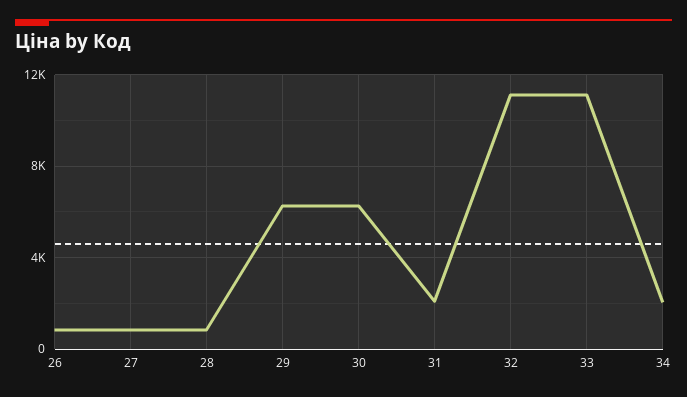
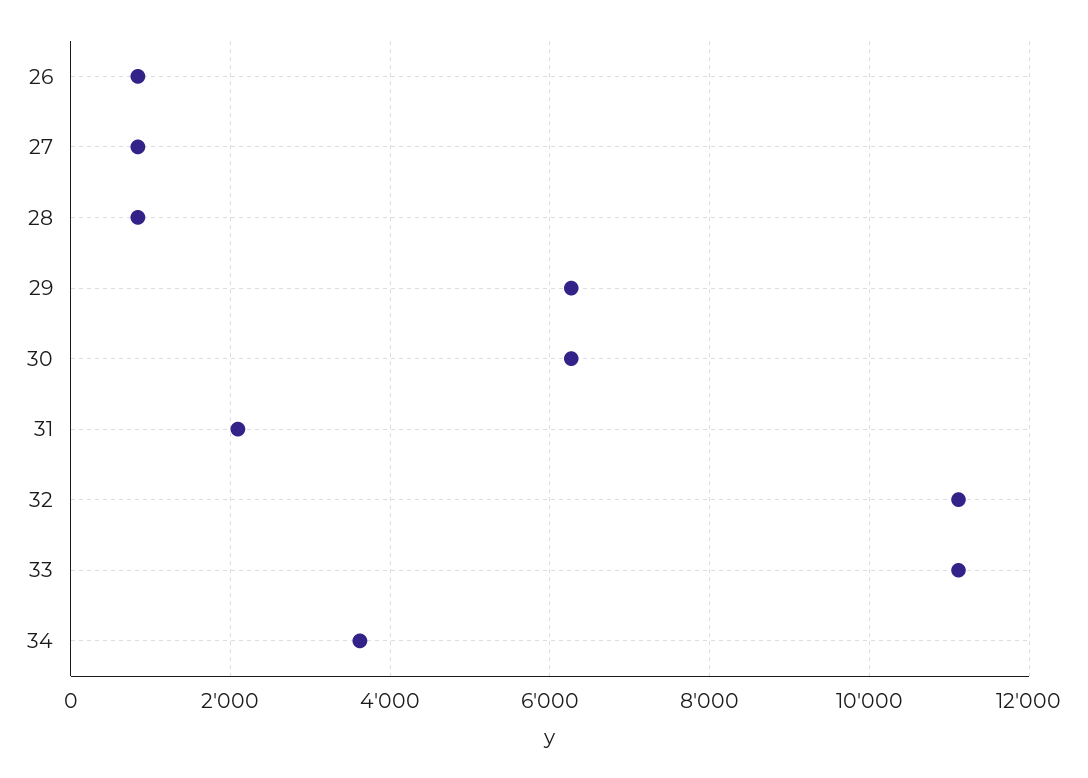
34: 2000 -> 3600

